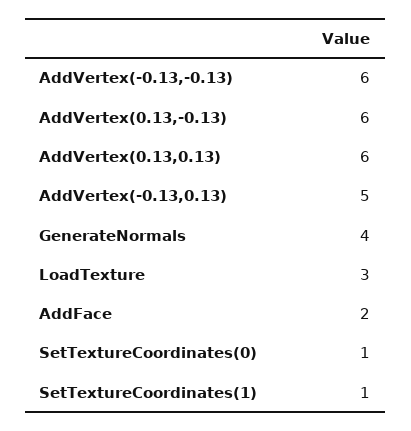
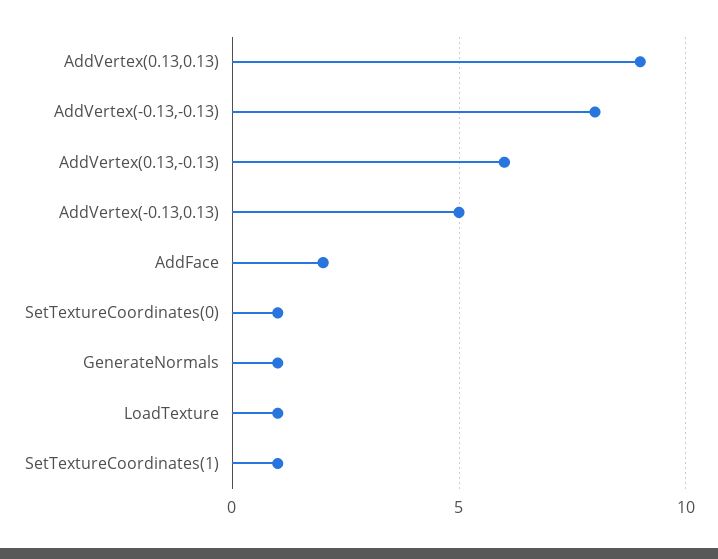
AddVertex(-0.13,-0.13): 6 -> 8
AddVertex(0.13,0.13): 6 -> 9
GenerateNormals: 4 -> 1
LoadTexture: 3 -> 1

